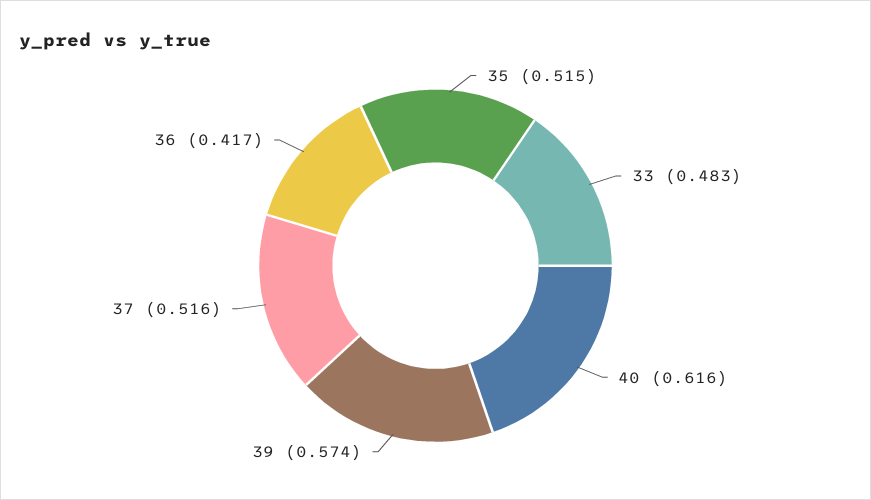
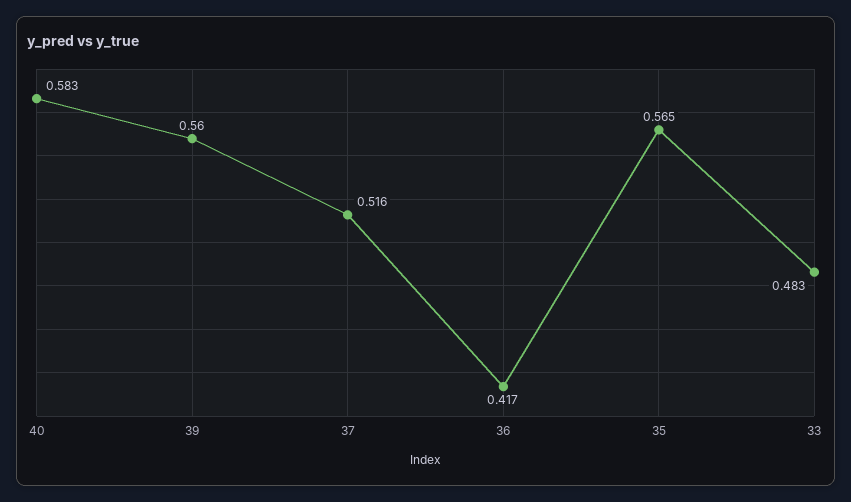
35: 0.515 -> 0.565
40: 0.616 -> 0.583
39: 0.574 -> 0.56

